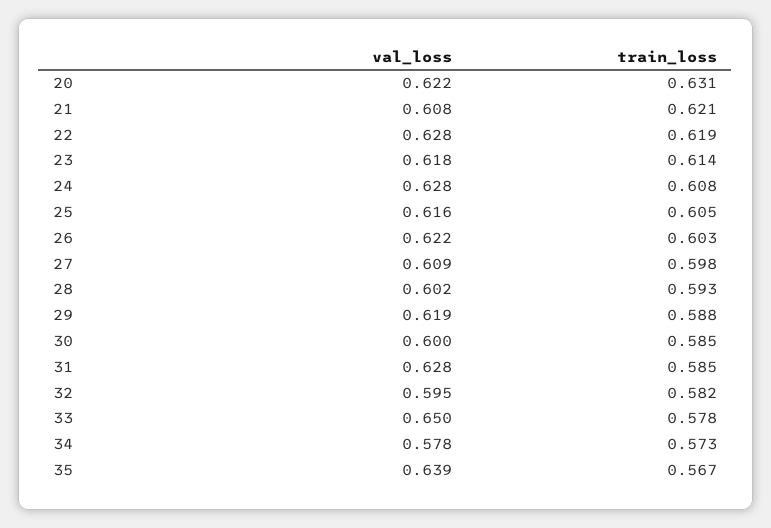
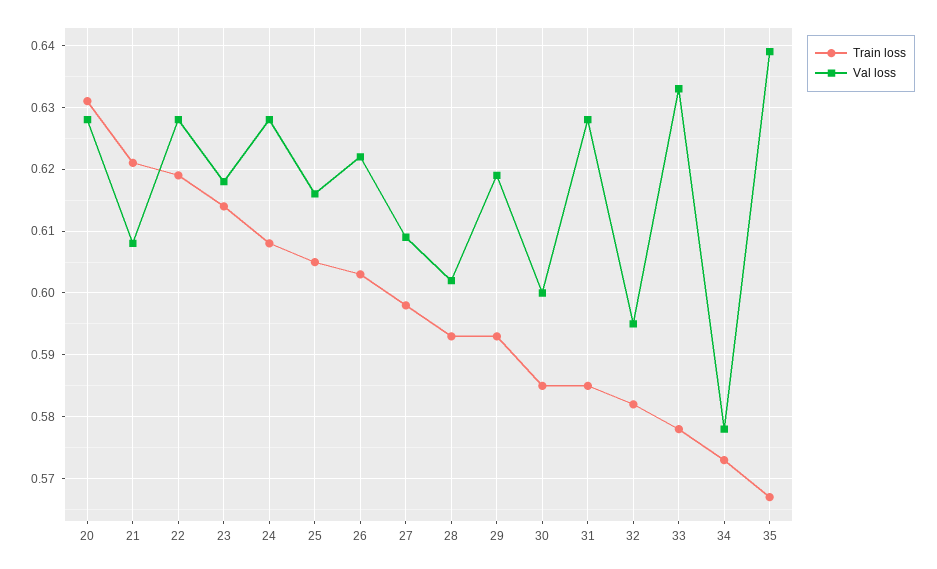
val_loss, 20: 0.622 -> 0.628
train_loss, 29: 0.588 -> 0.593
val_loss, 33: 0.65 -> 0.633

